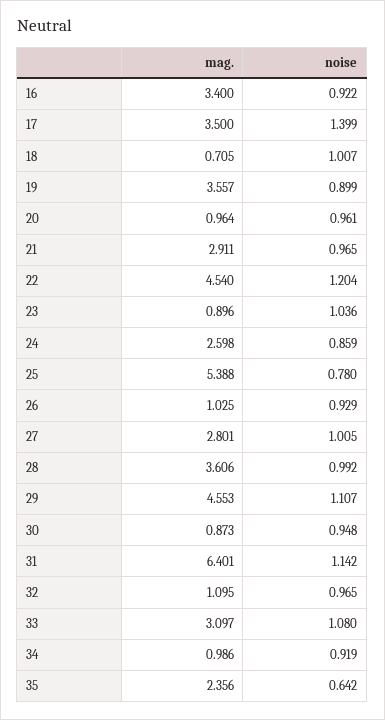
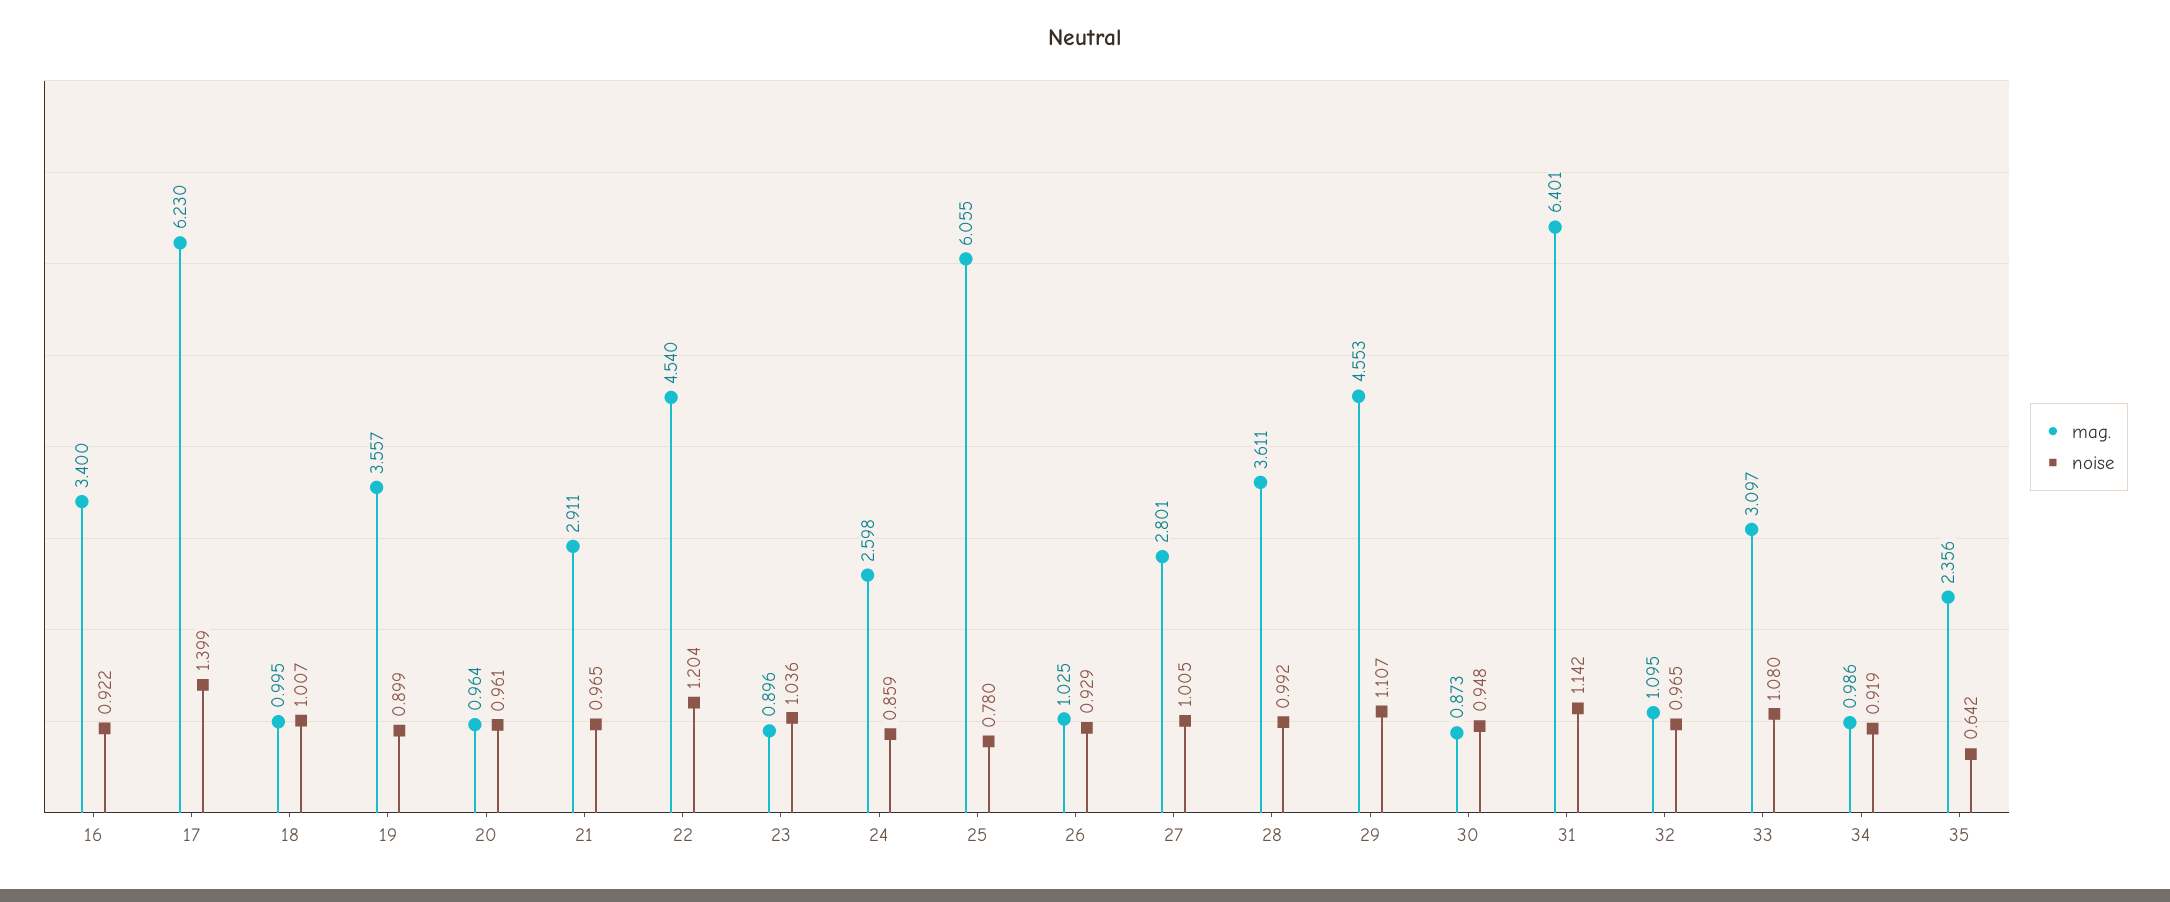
mag., 17: 3.5 -> 6.23
mag., 18: 0.705 -> 0.995
mag., 25: 5.388 -> 6.055
mag., 28: 3.606 -> 3.611

